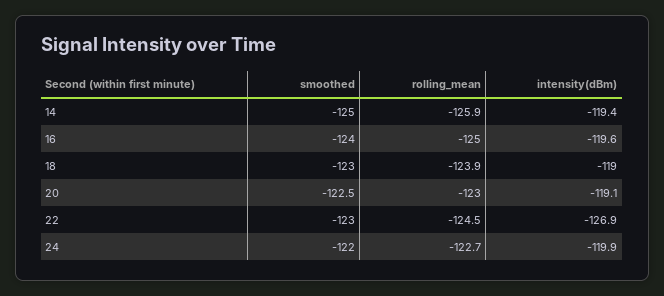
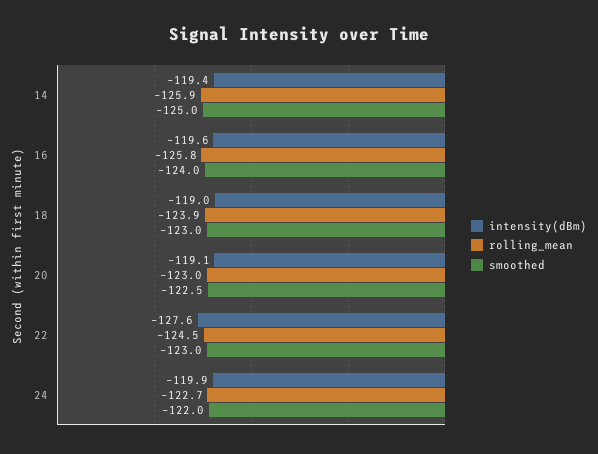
rolling_mean, 16: -125 -> -125.8
intensity(dBm), 22: -126.9 -> -127.6

